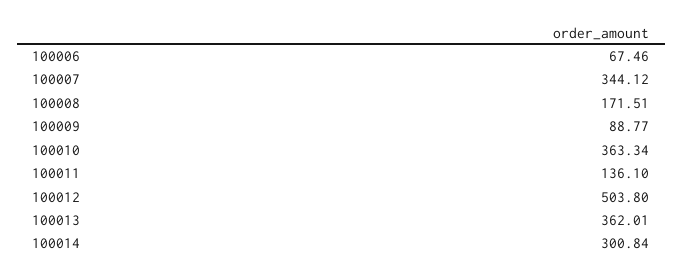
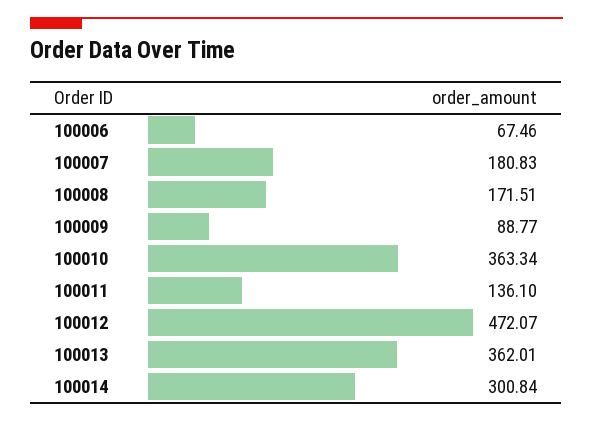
100007: 344.12 -> 180.83
100012: 503.8 -> 472.07

